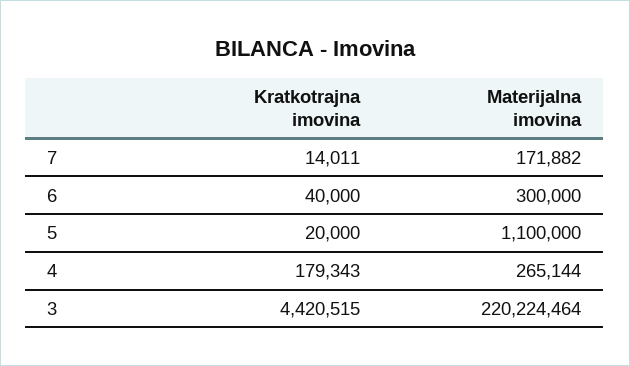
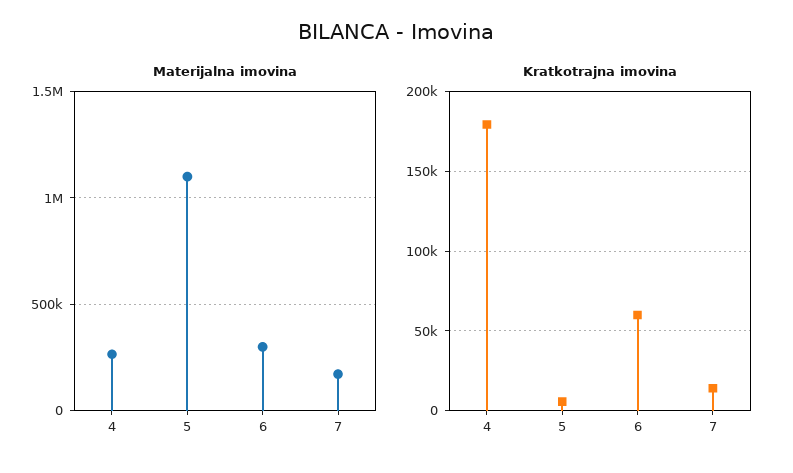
Kratkotrajna imovina, 6: 40000 -> 60000
Kratkotrajna imovina, 5: 20000 -> 5000
Kratkotrajna imovina, 3: 4420515 -> none
Materijalna imovina, 3: 220224464 -> none

